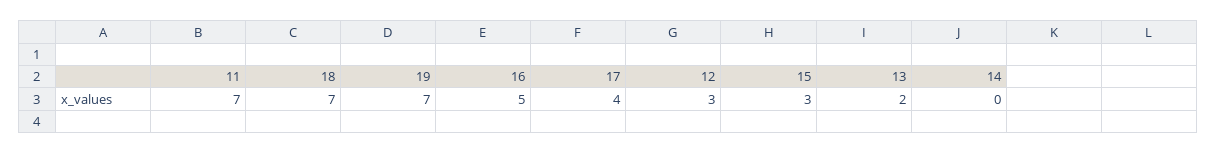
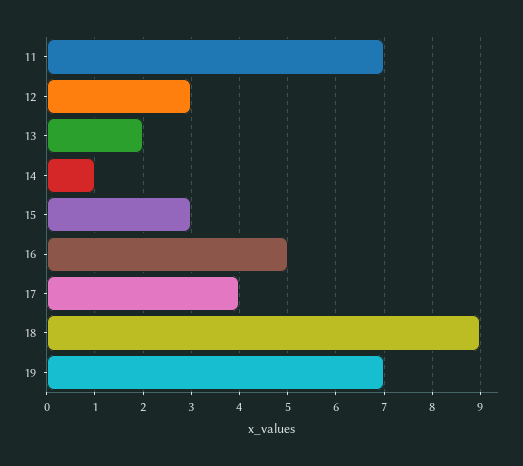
18: 7 -> 9
14: 0 -> 1

